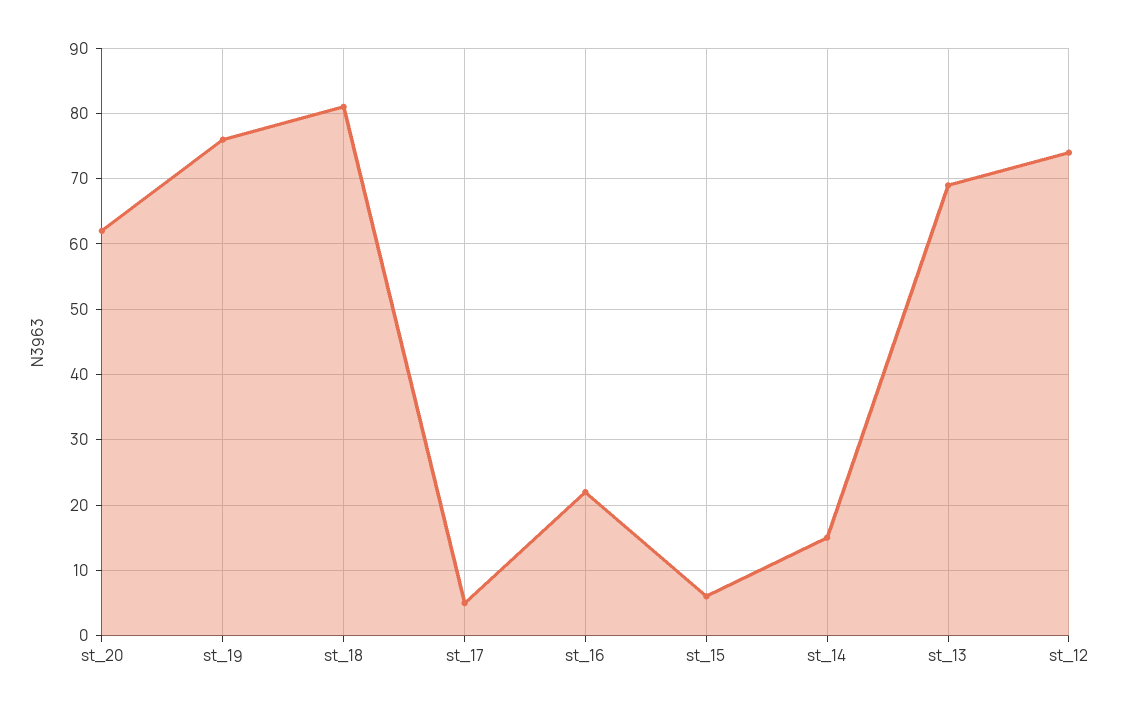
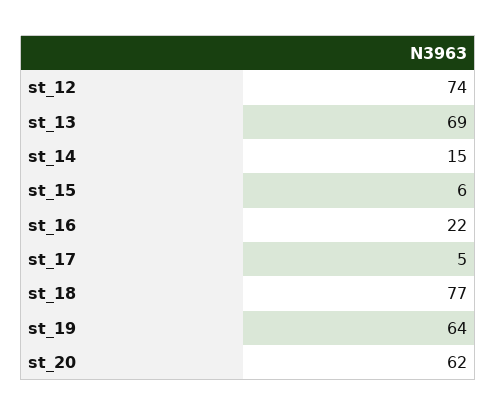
st_19: 76 -> 64
st_18: 81 -> 77

